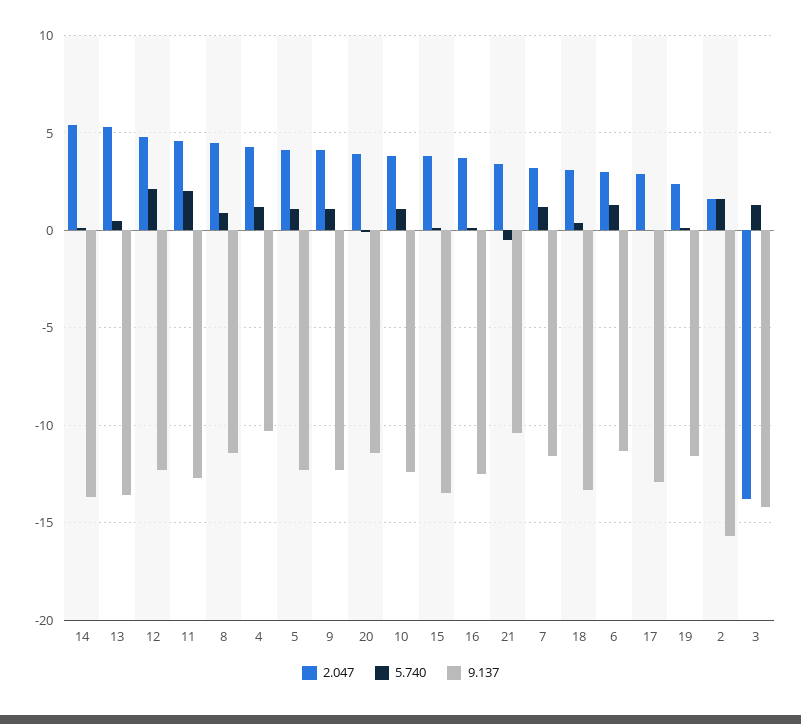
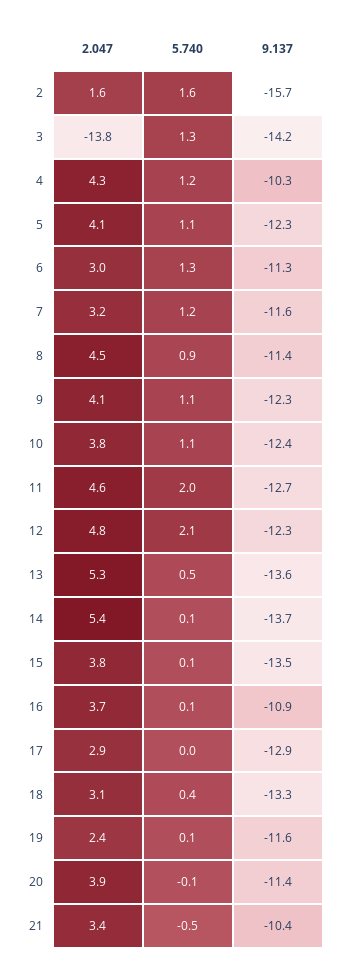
9.137, 16: -12.5 -> -10.9

